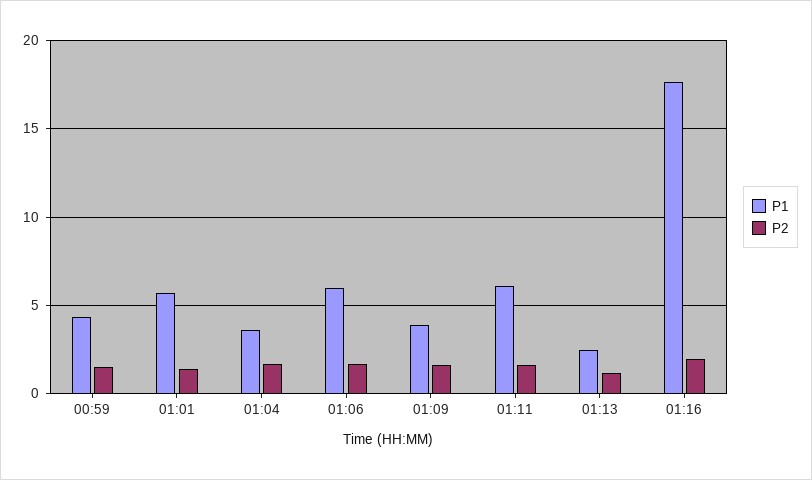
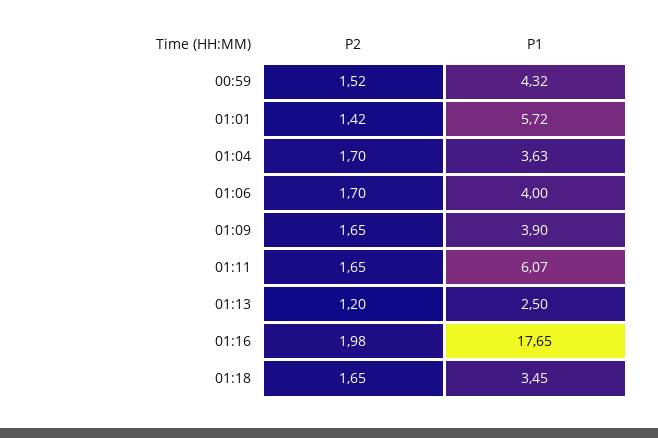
P1, 01:06: 6 -> 4
P2, 01:18: none -> 1.65
P1, 01:18: none -> 3.45

